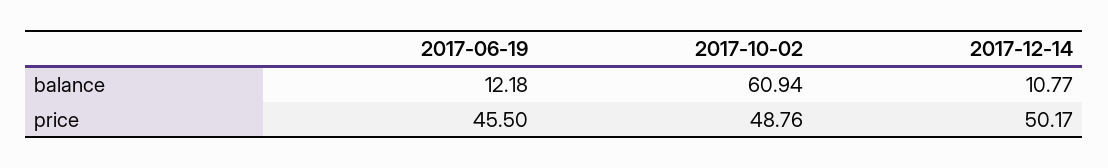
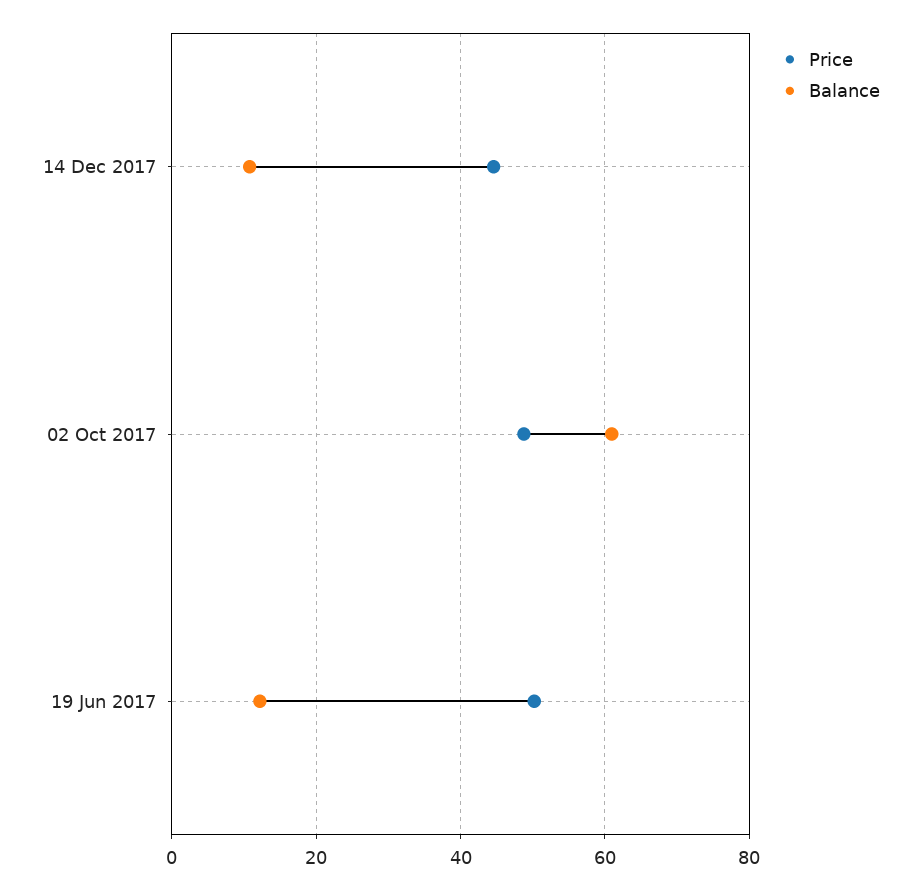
price, 2017-06-19: 45.5 -> 50
price, 2017-12-14: 50.17 -> 44

